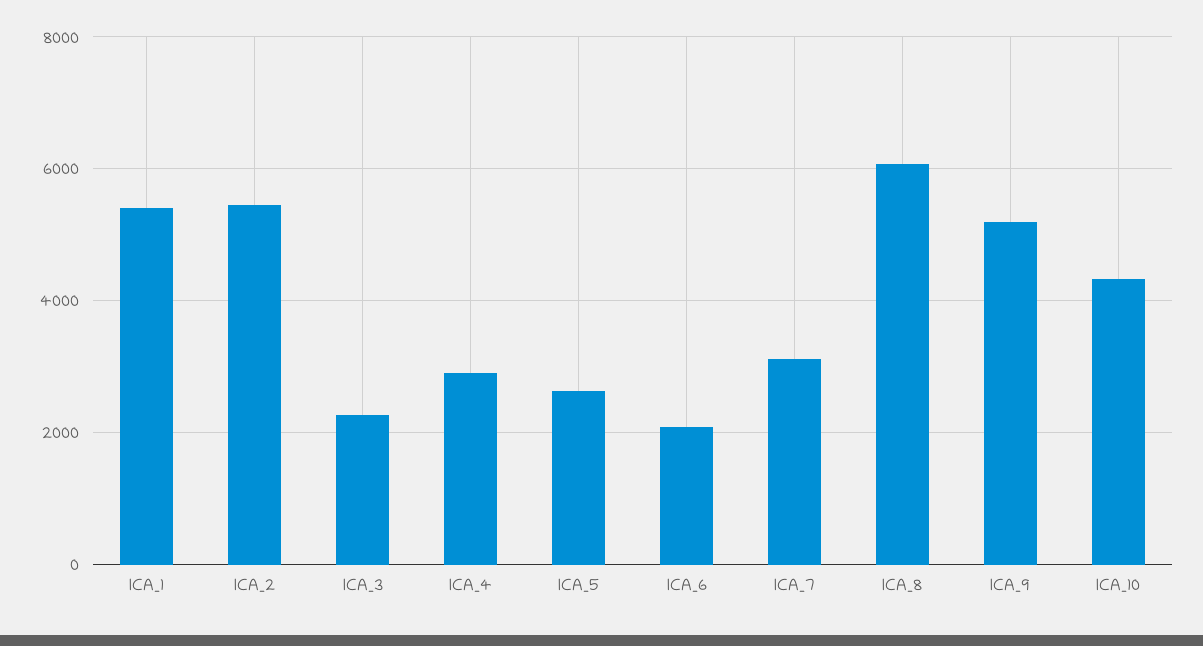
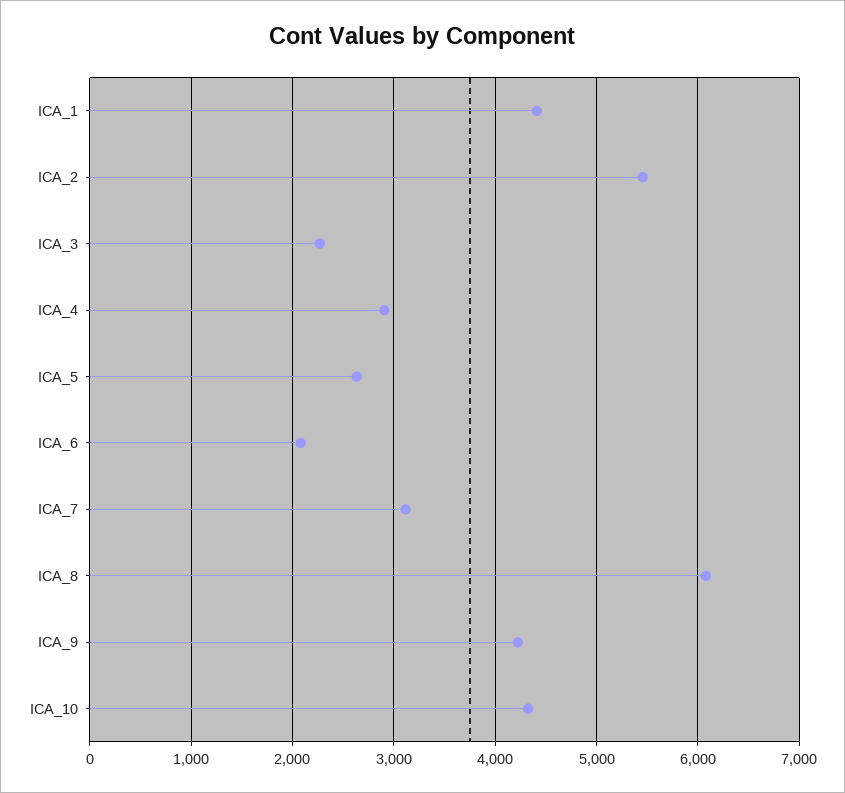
ICA_1: 5400 -> 4400
ICA_9: 5200 -> 4200

